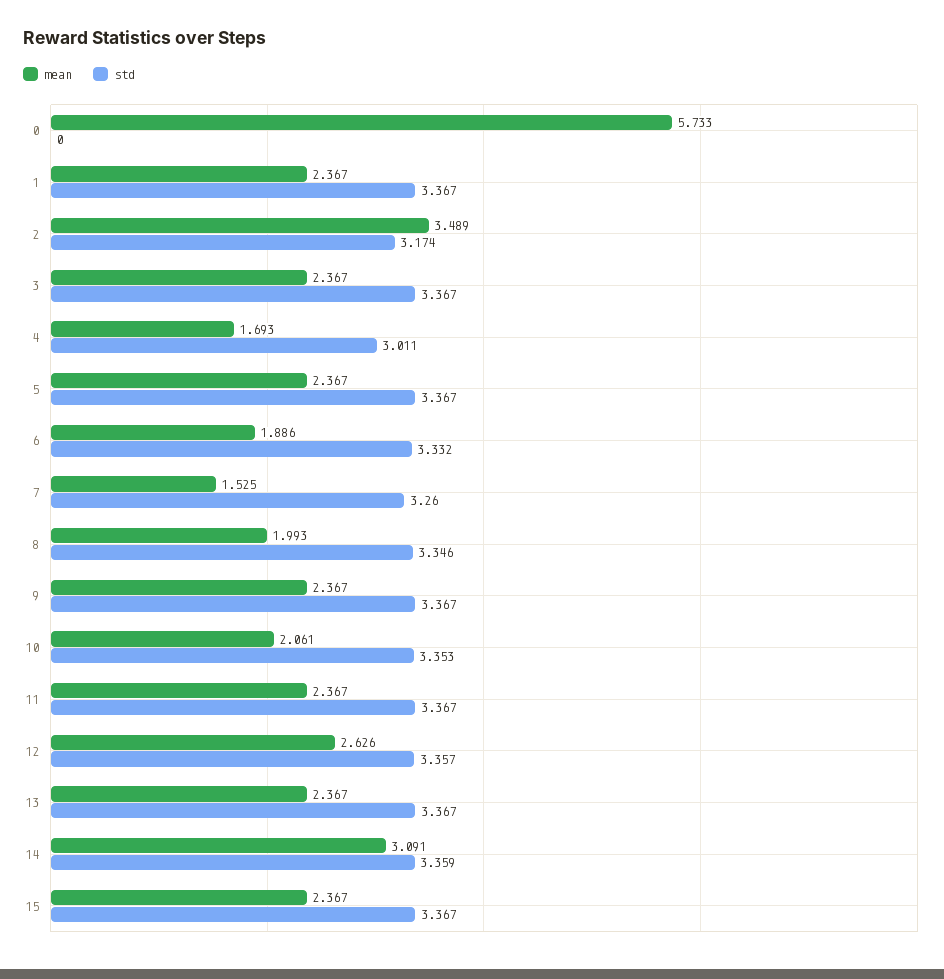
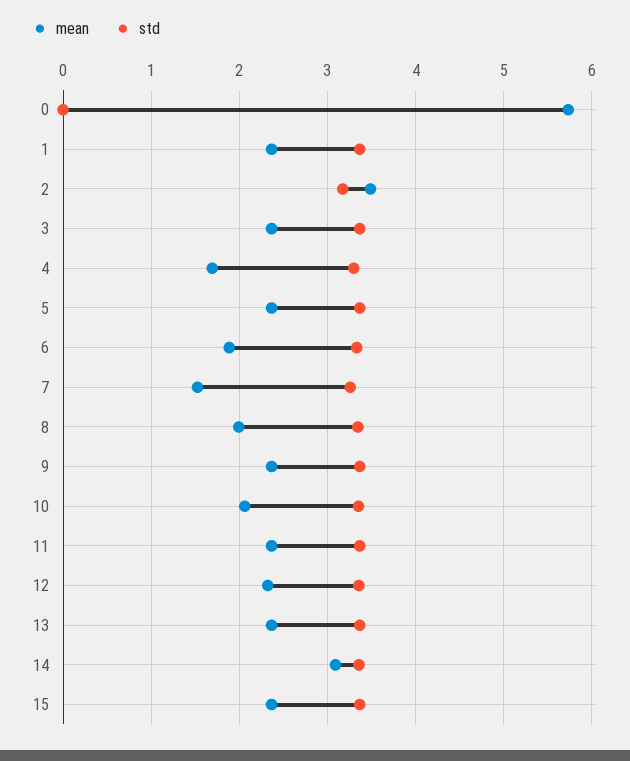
std, 4: 3.011 -> 3.3
mean, 12: 2.626 -> 2.3

